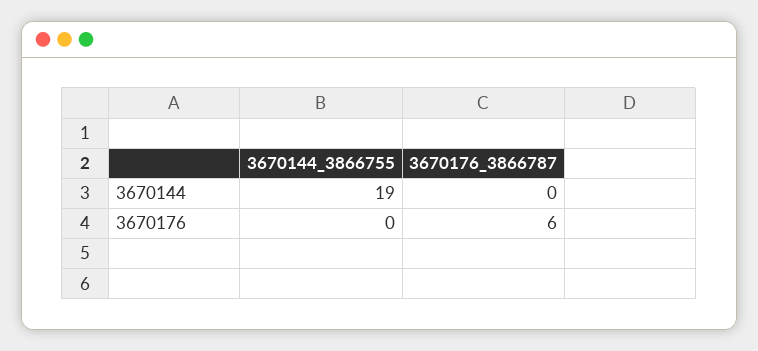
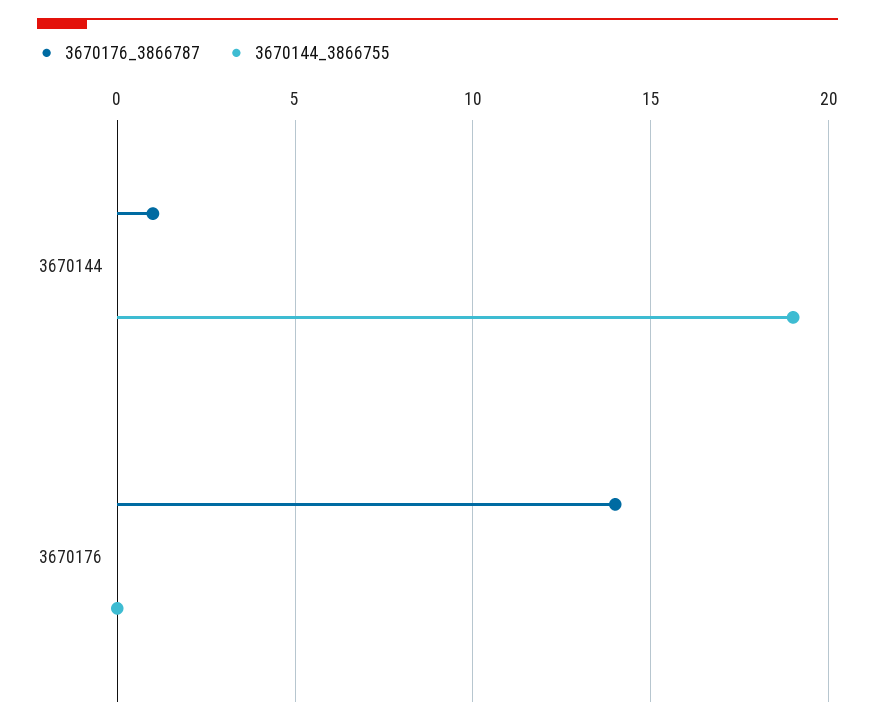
3670176_3866787, 3670144: 0 -> 1
3670176_3866787, 3670176: 6 -> 14

